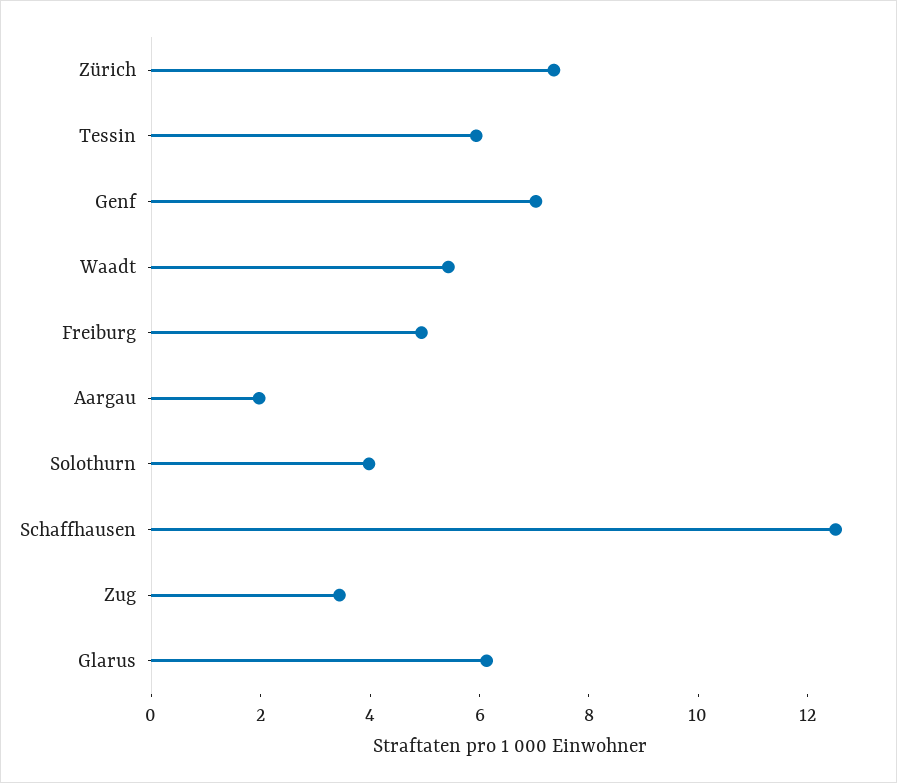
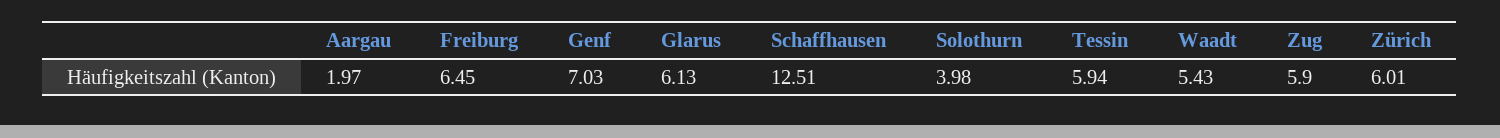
Zürich: 7.5 -> 6.01
Freiburg: 5 -> 6.45
Zug: 3.5 -> 5.9

